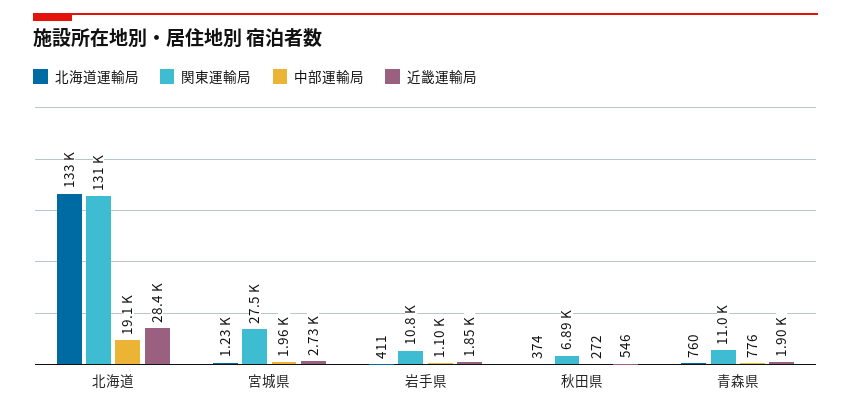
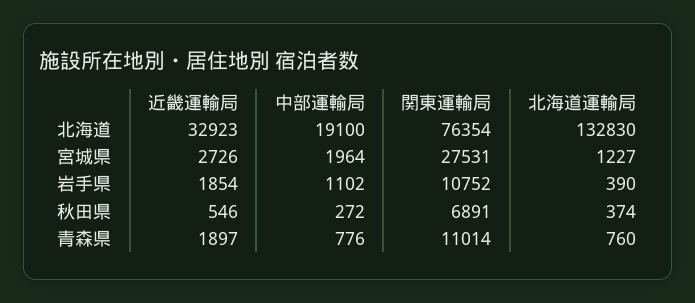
関東運輸局, 北海道: 131000 -> 76354
近畿運輸局, 北海道: 28400 -> 32923
北海道運輸局, 岩手県: 411 -> 390

